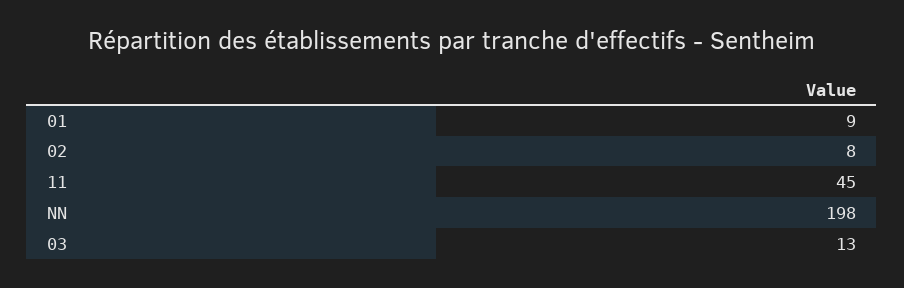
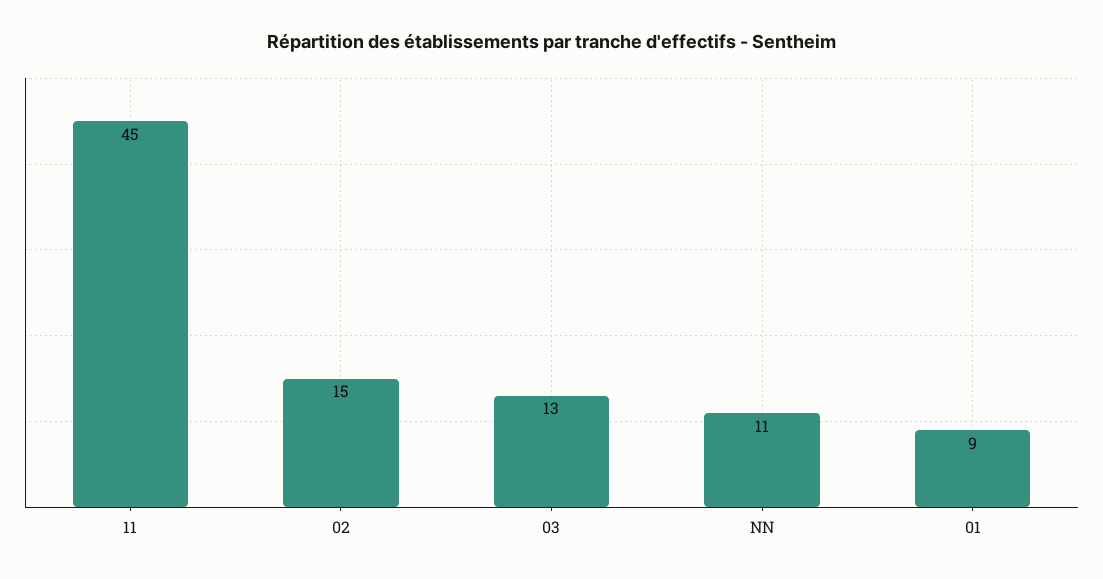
02: 8 -> 15
NN: 198 -> 11

